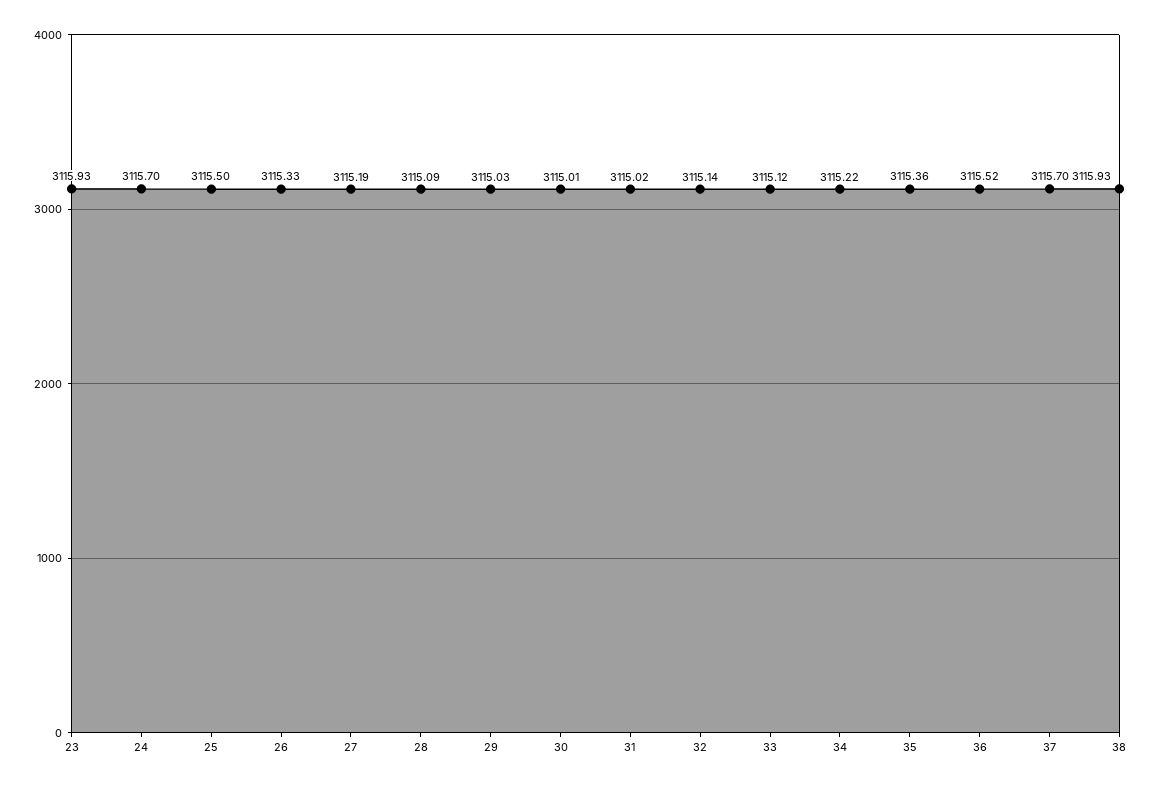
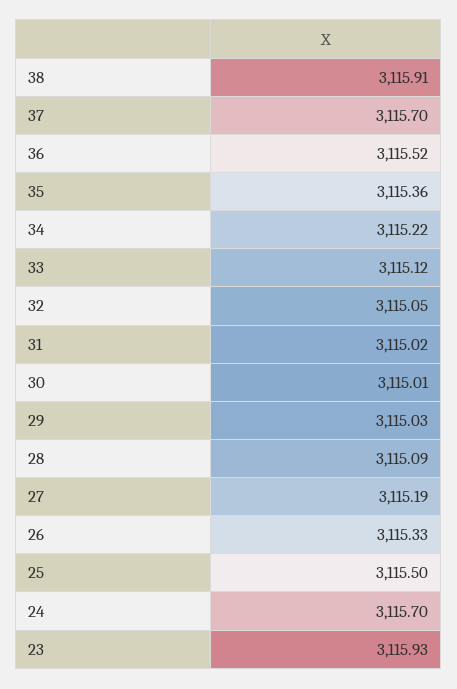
32: 3115.14 -> 3115.05
38: 3115.93 -> 3115.91

